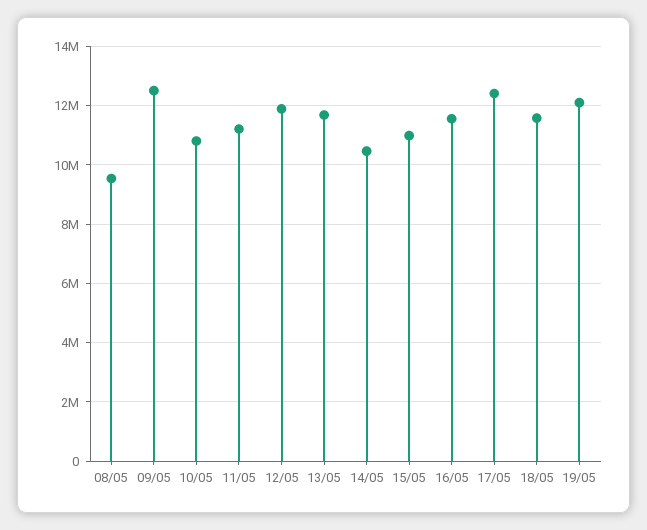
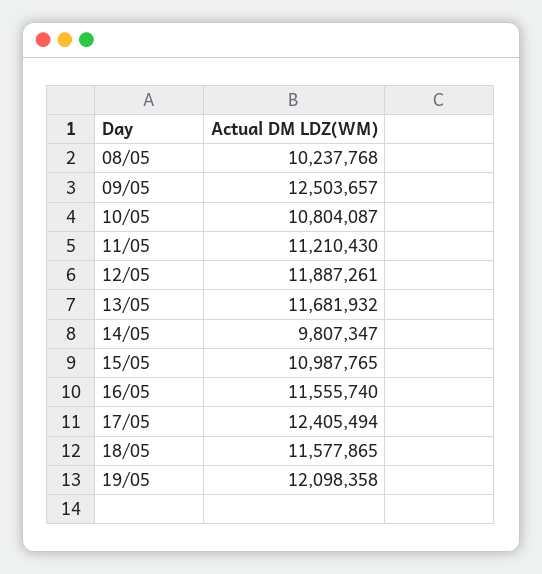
08/05: 9500000 -> 10237768
14/05: 10500000 -> 9807347

